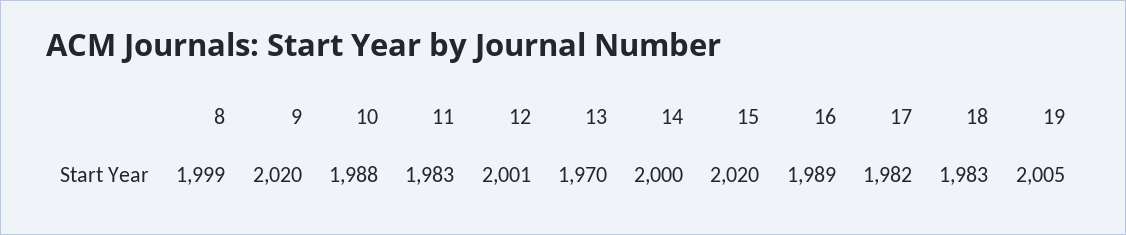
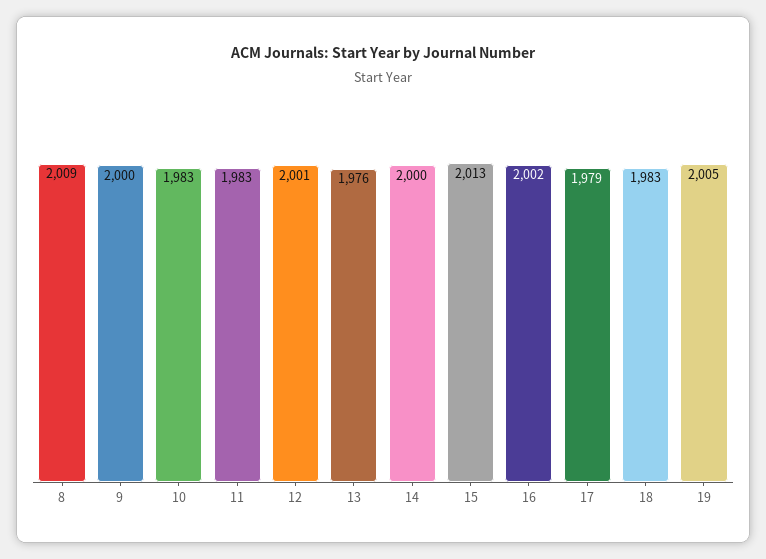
8: 1999 -> 2009
9: 2020 -> 2000
10: 1988 -> 1983
13: 1970 -> 1976
15: 2020 -> 2013
16: 1989 -> 2002
17: 1982 -> 1979

